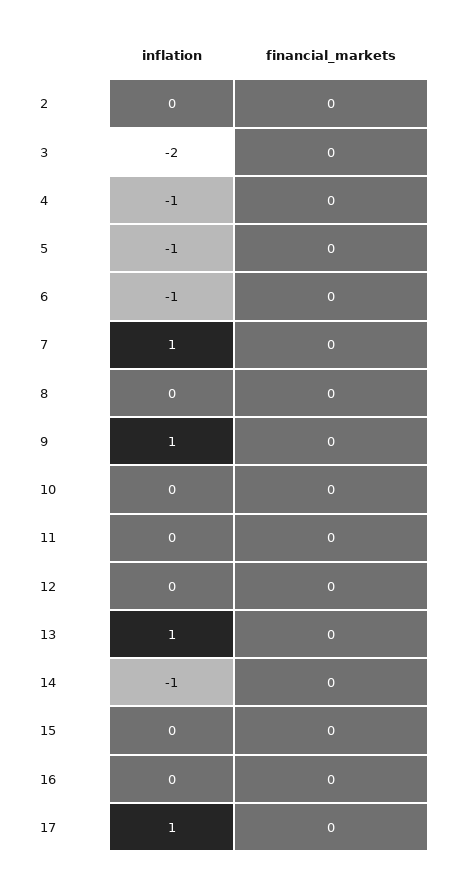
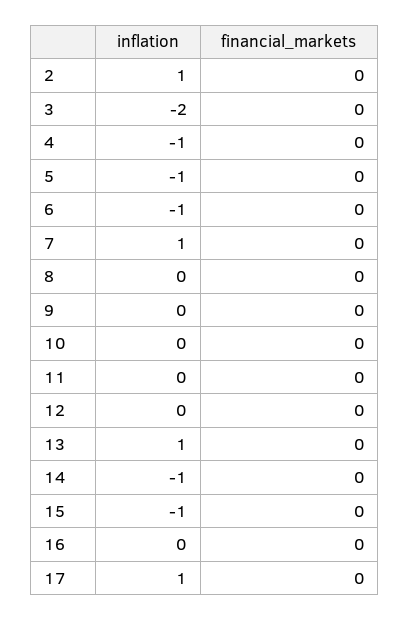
inflation, 2: 0 -> 1
inflation, 9: 1 -> 0
inflation, 15: 0 -> -1

